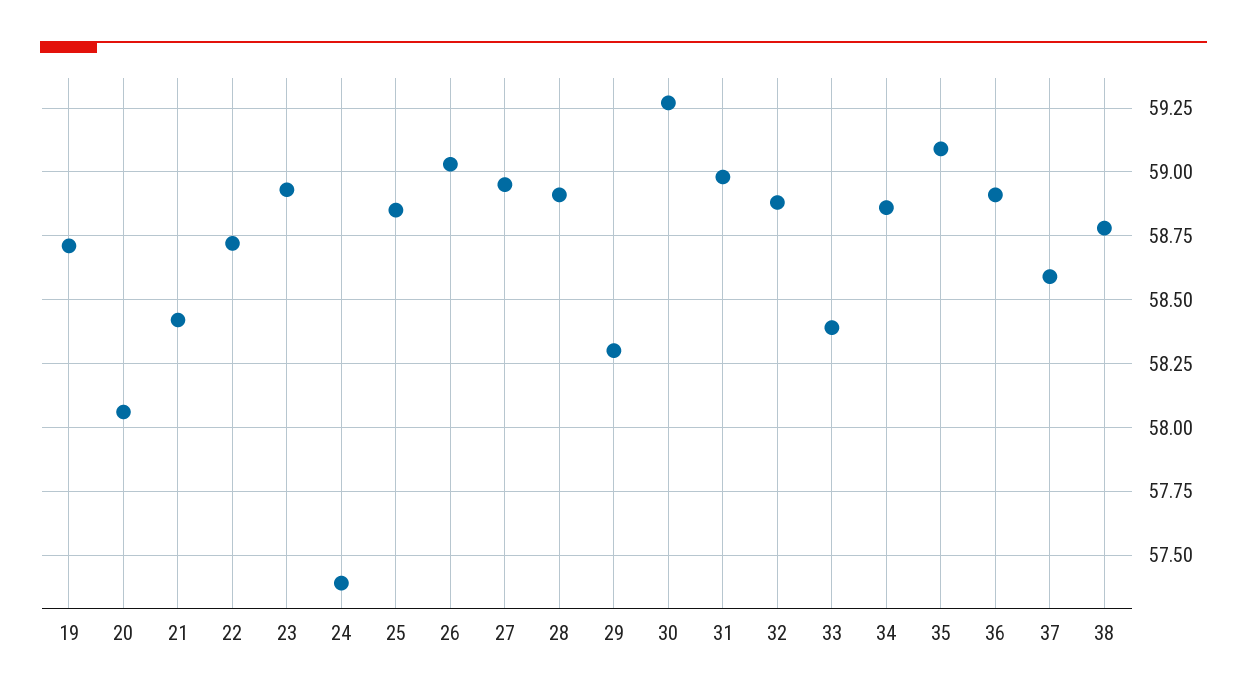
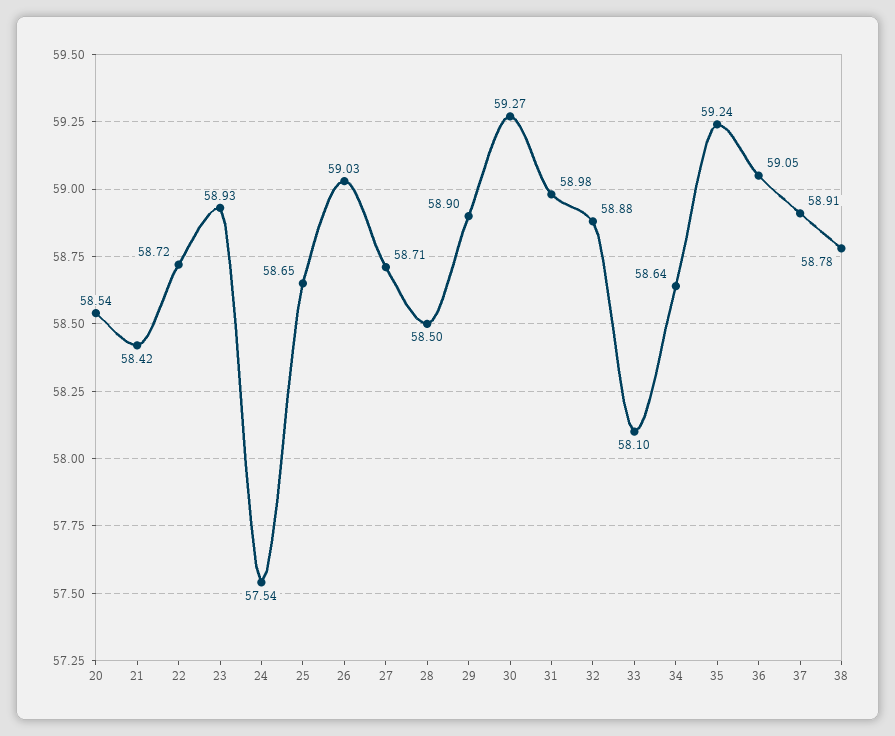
19: 58.7 -> none
20: 58.05 -> 58.54
24: 57.4 -> 57.54
25: 58.85 -> 58.65
27: 58.95 -> 58.71
28: 58.9 -> 58.5
29: 58.3 -> 58.9
33: 58.4 -> 58.1
34: 58.85 -> 58.64
35: 59.1 -> 59.24
36: 58.9 -> 59.05
37: 58.6 -> 58.91

